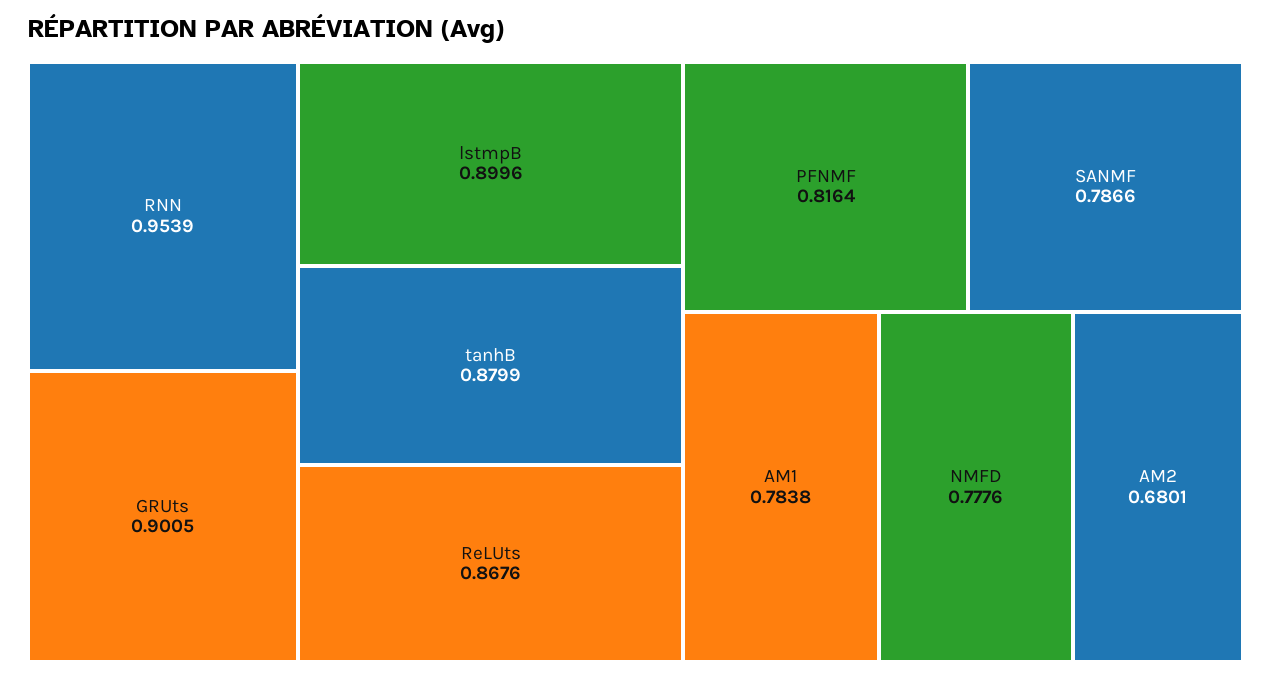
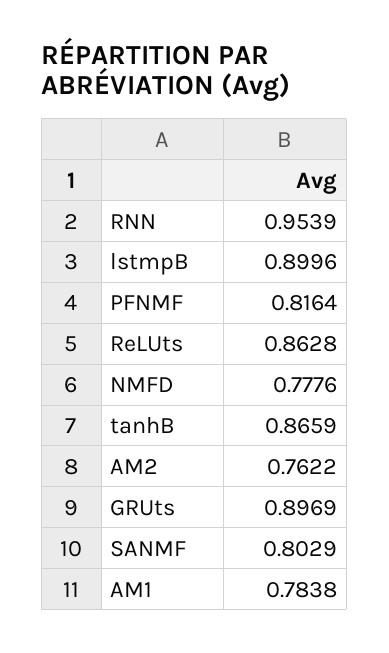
GRUts: 0.9005 -> 0.8969
tanhB: 0.8799 -> 0.8659
ReLUts: 0.8676 -> 0.8628
SANMF: 0.7866 -> 0.8029
AM2: 0.6801 -> 0.7622

